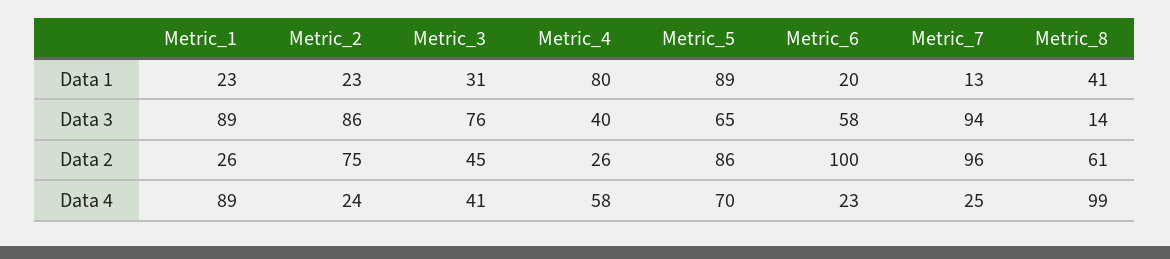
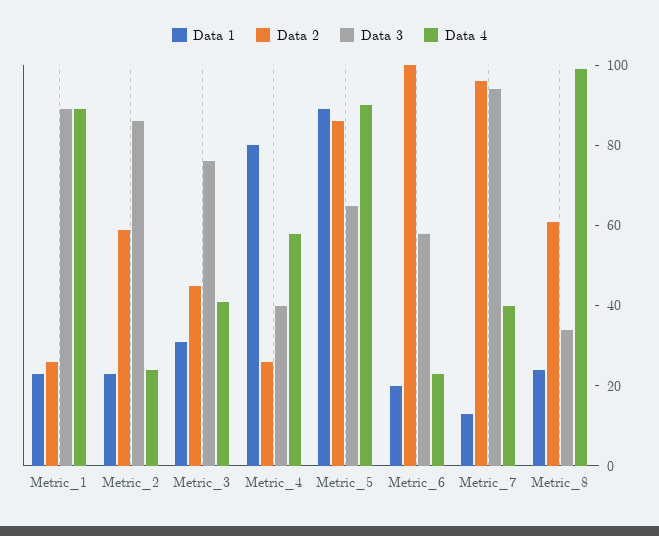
Data 1, Metric_8: 41 -> 25
Data 3, Metric_8: 14 -> 35
Data 2, Metric_2: 75 -> 60
Data 4, Metric_5: 70 -> 90
Data 4, Metric_7: 25 -> 40

